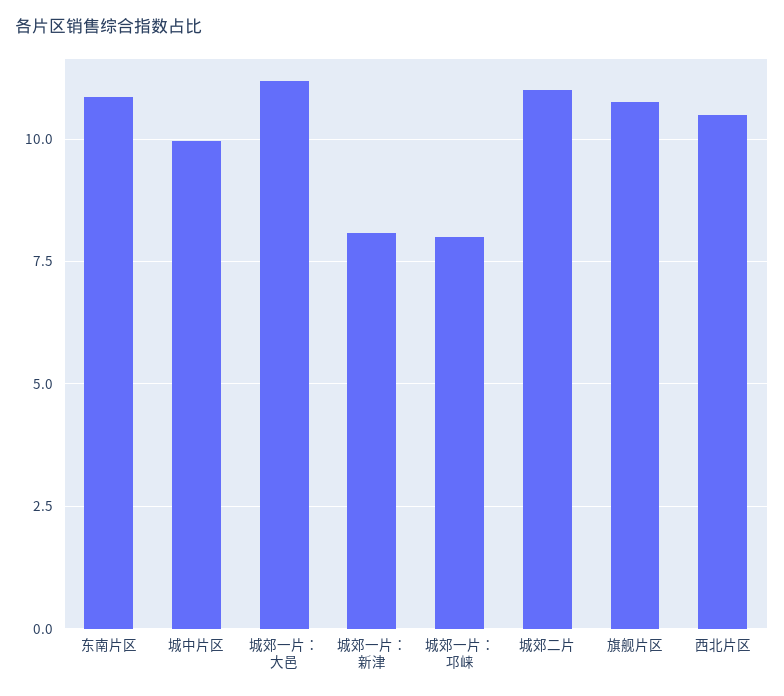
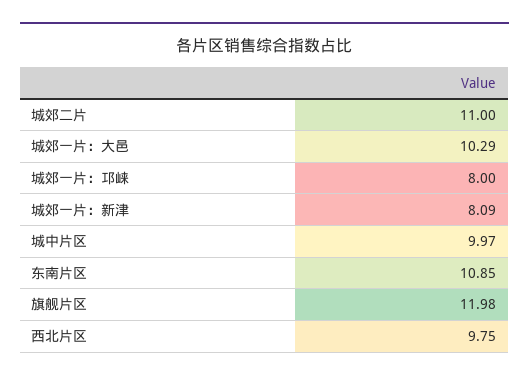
城郊一片：大邑: 11.25 -> 10.29
旗舰片区: 10.75 -> 11.98
西北片区: 10.5 -> 9.75

